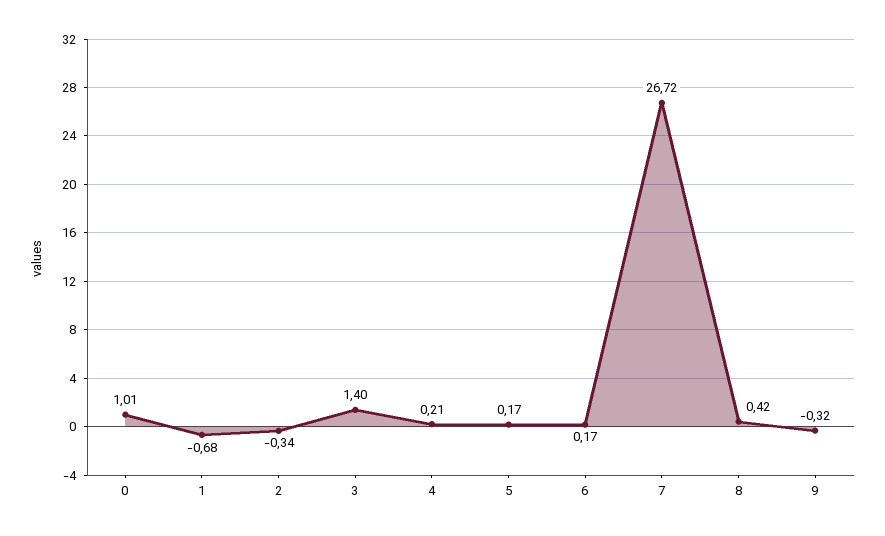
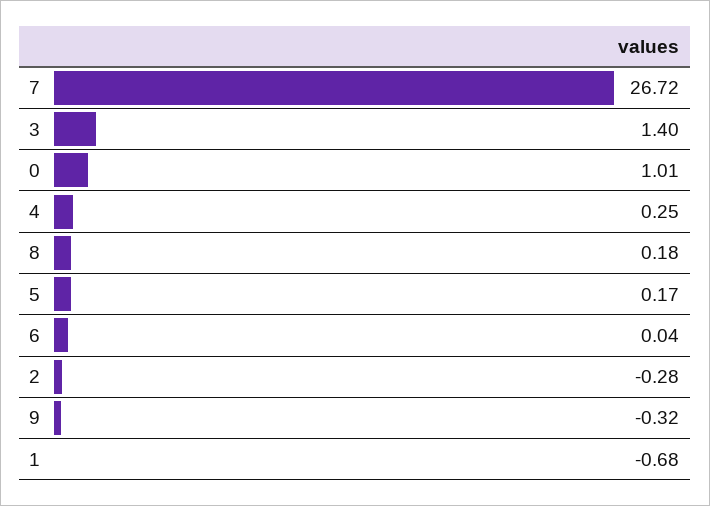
2: -0.34 -> -0.28
4: 0.21 -> 0.25
6: 0.17 -> 0.04
8: 0.42 -> 0.18

